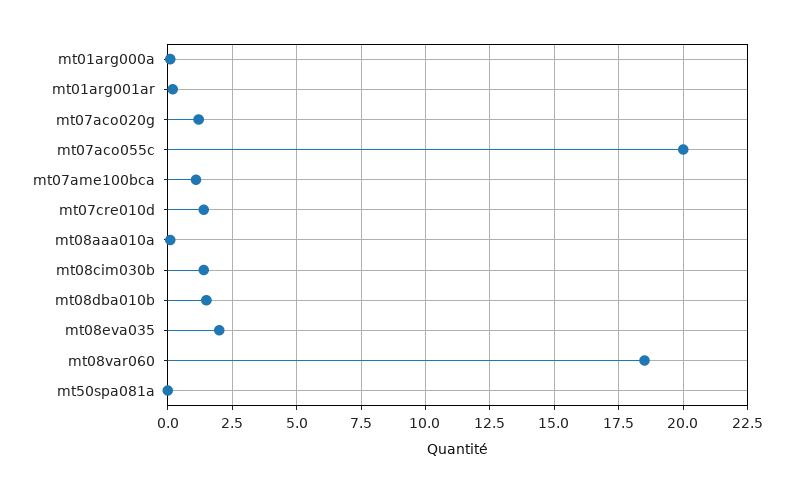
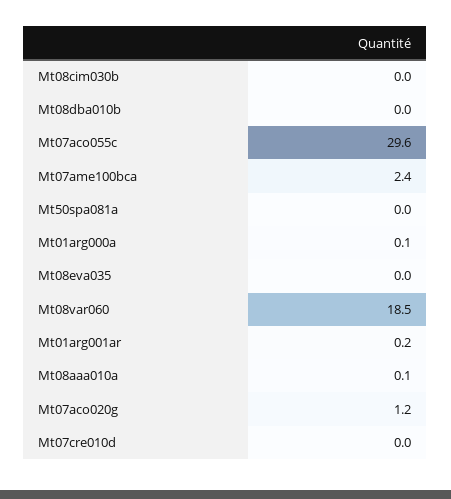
mt07aco055c: 20 -> 29.6
mt07ame100bca: 1 -> 2.4
mt07cre010d: 1.5 -> 0
mt08cim030b: 1.5 -> 0
mt08dba010b: 1.5 -> 0
mt08eva035: 2 -> 0

